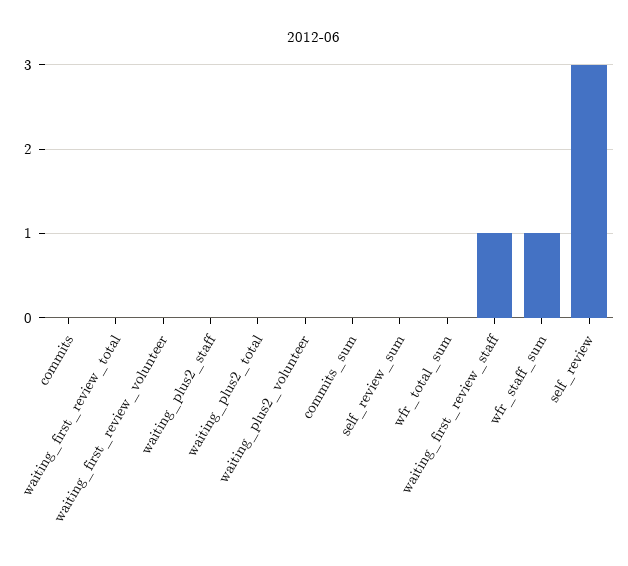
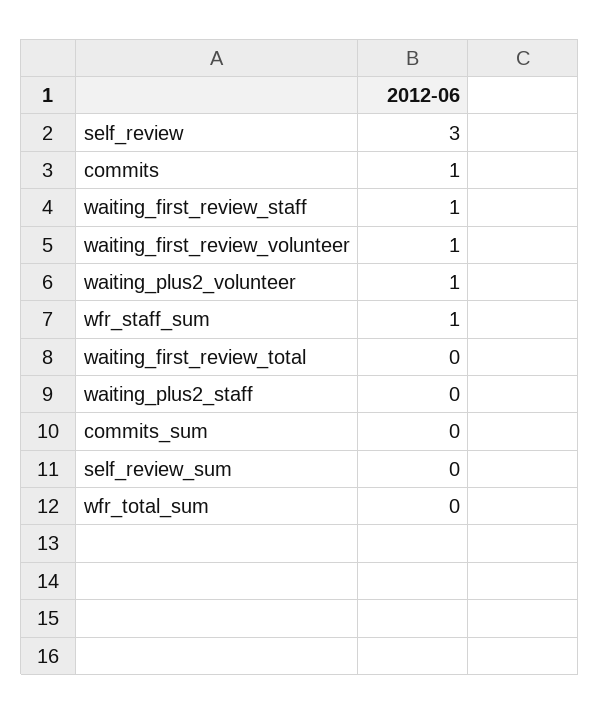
commits: 0 -> 1
waiting_first_review_volunteer: 0 -> 1
waiting_plus2_total: 0 -> none
waiting_plus2_volunteer: 0 -> 1

